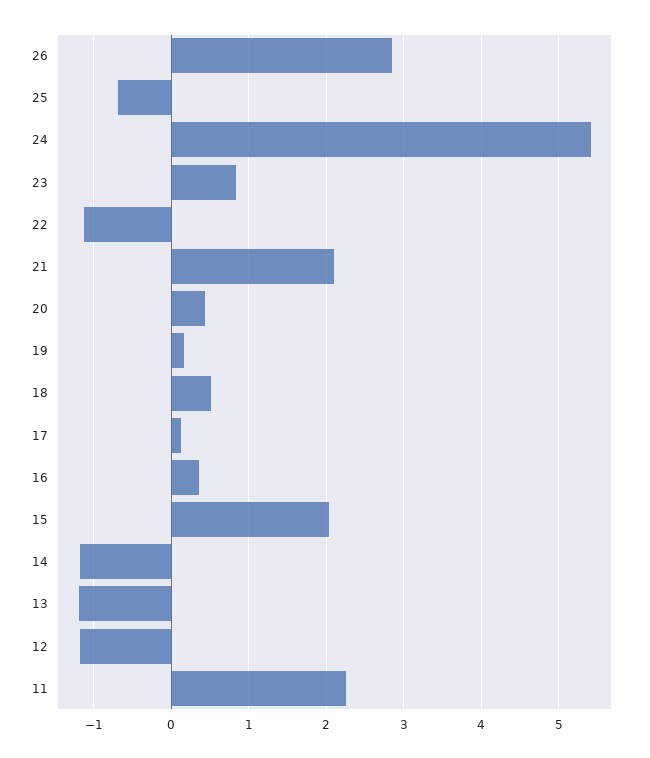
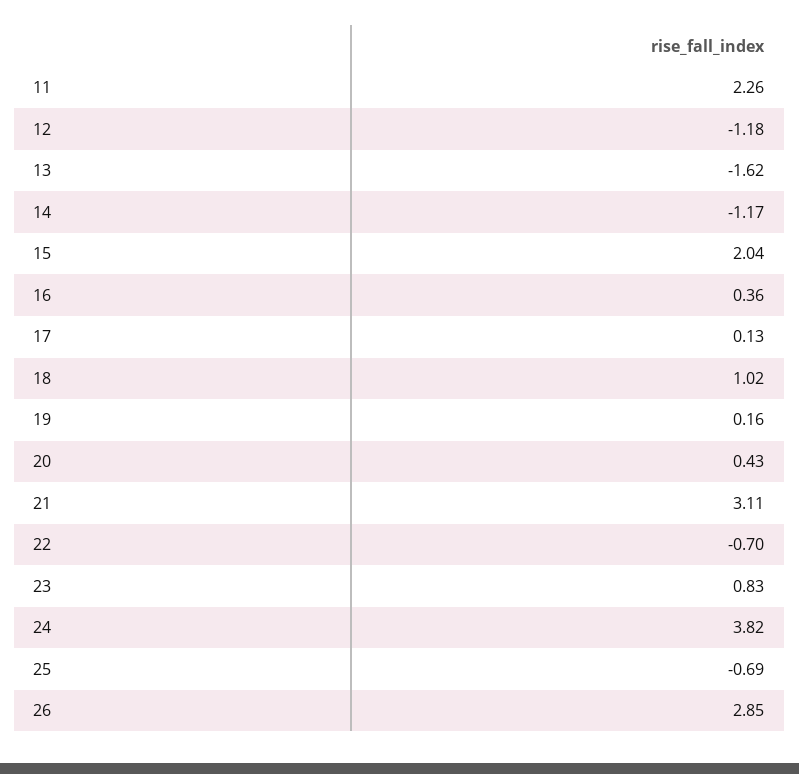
24: 5.4 -> 3.82
22: -1.1 -> -0.7
21: 2.1 -> 3.11
18: 0.5 -> 1.02
13: -1.2 -> -1.62

